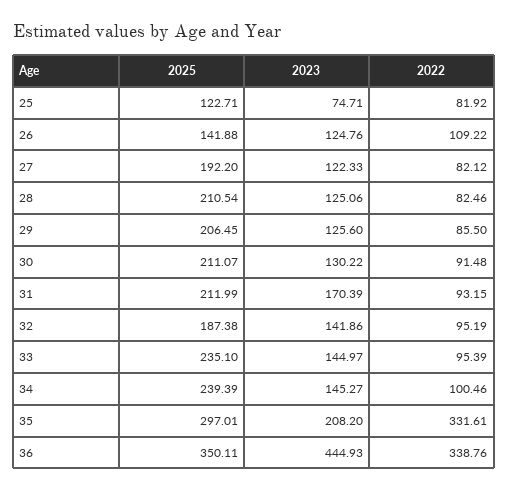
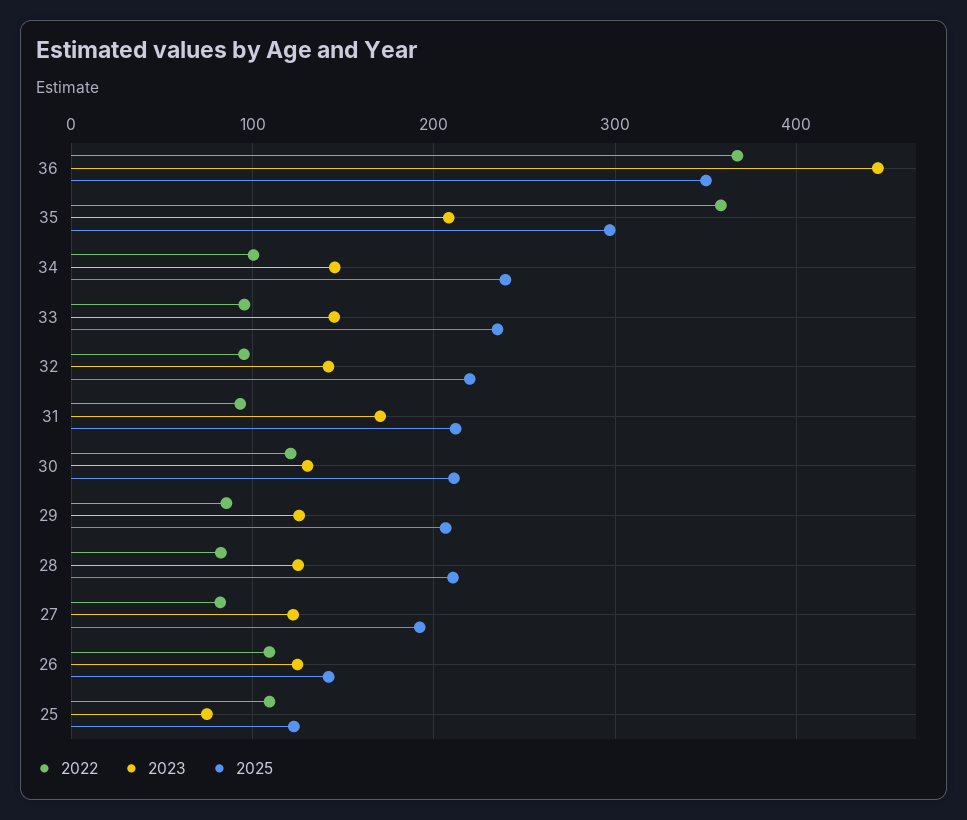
2022, 25: 81.92 -> 110
2022, 30: 91.48 -> 120
2025, 32: 187.38 -> 220
2022, 35: 331.61 -> 360
2022, 36: 338.76 -> 370

